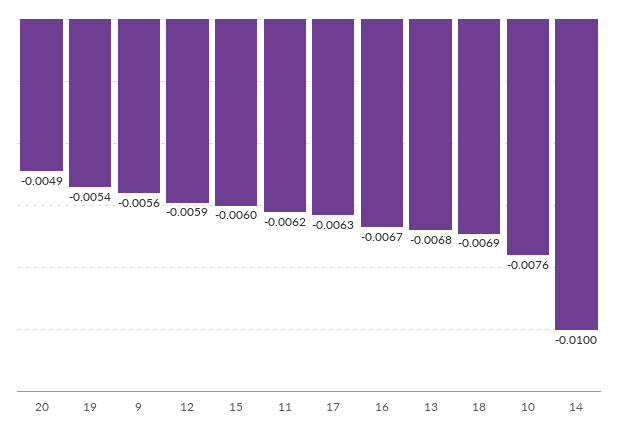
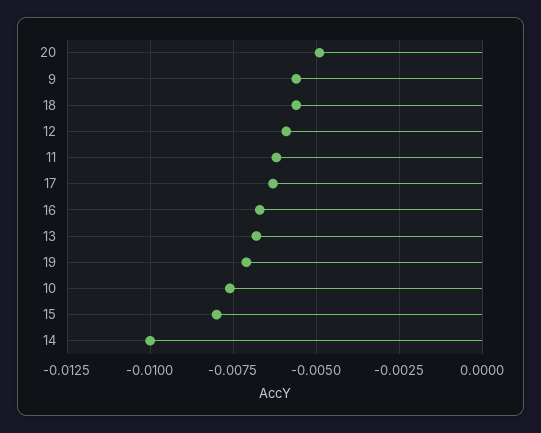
19: -0.0054 -> -0.007
15: -0.006 -> -0.008
18: -0.0069 -> -0.0055

